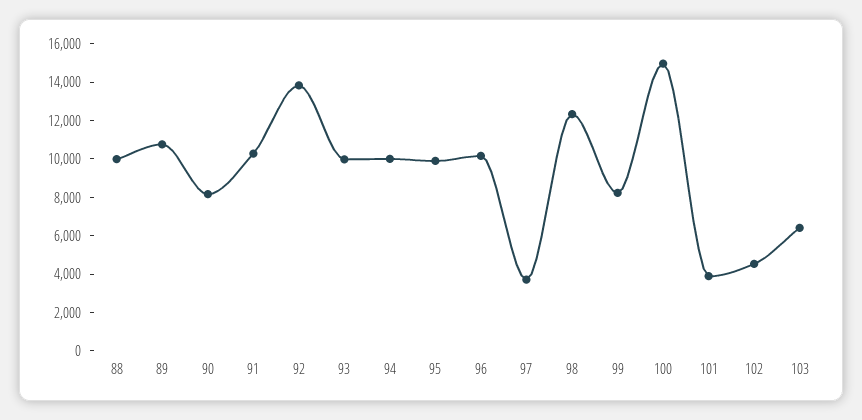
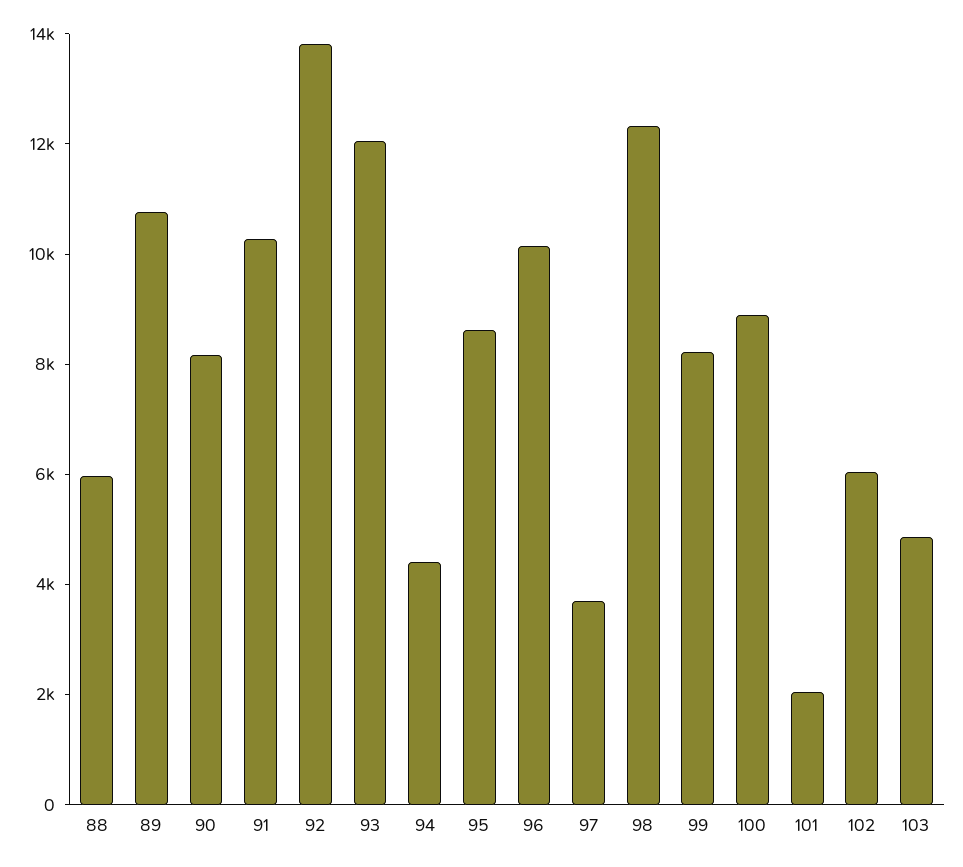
88: 10000 -> 6000
93: 10000 -> 12000
94: 10000 -> 4500
95: 10000 -> 8500
100: 15000 -> 9000
101: 4000 -> 2000
102: 4500 -> 6000
103: 6500 -> 5000

